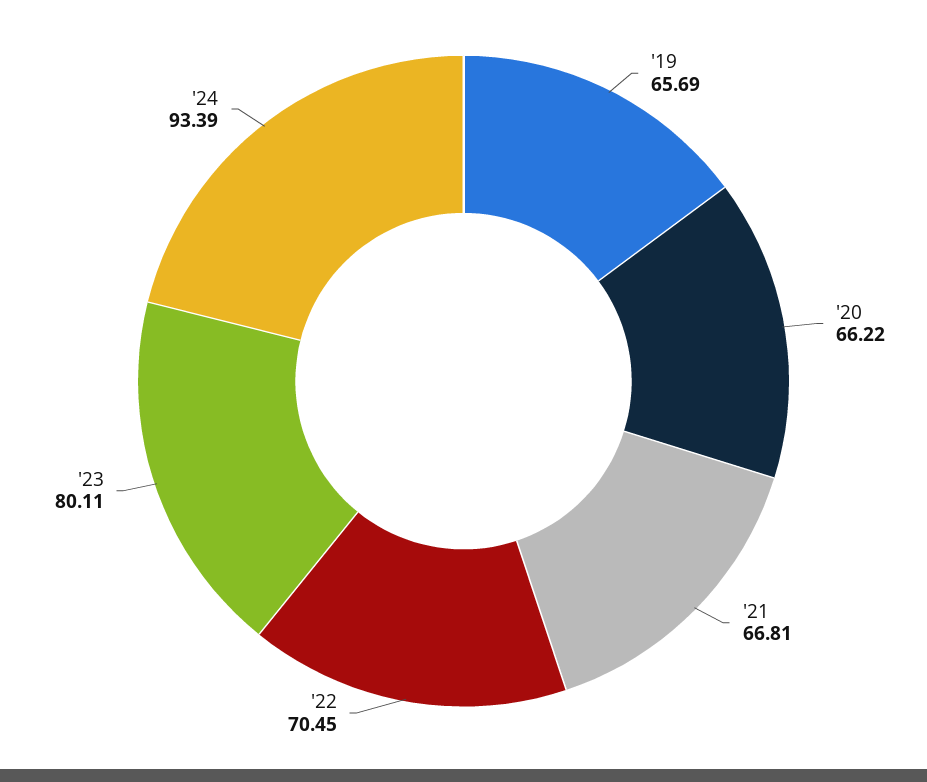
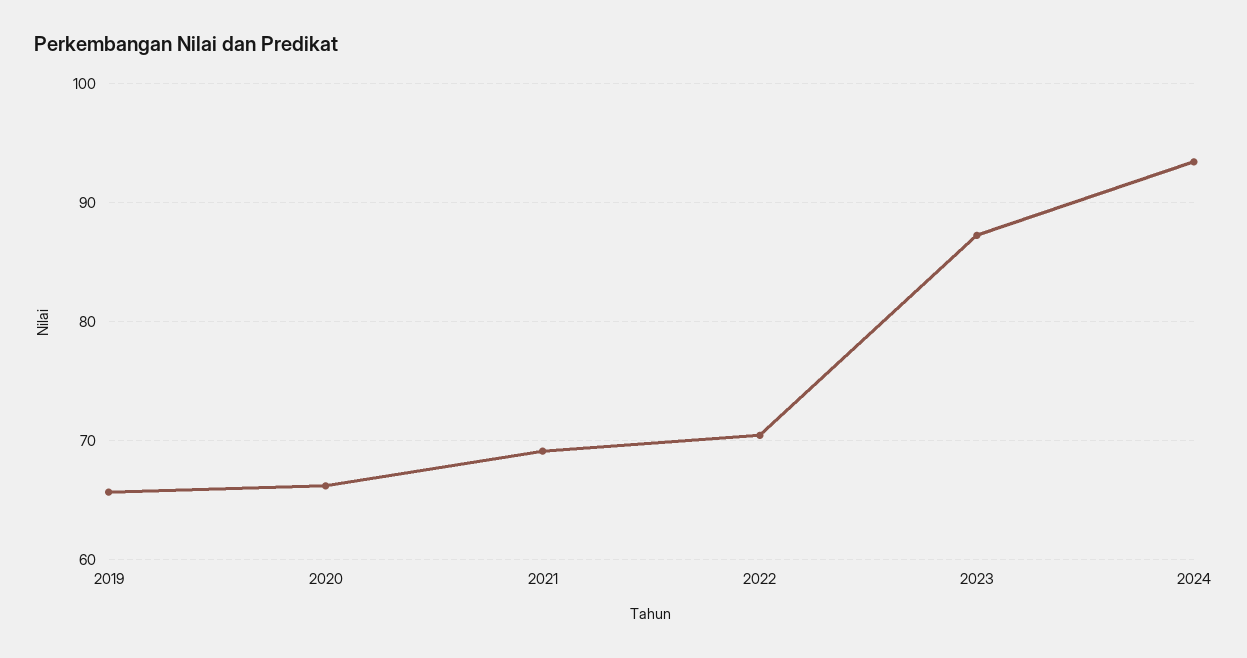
'21: 66.81 -> 69
'23: 80.11 -> 87

